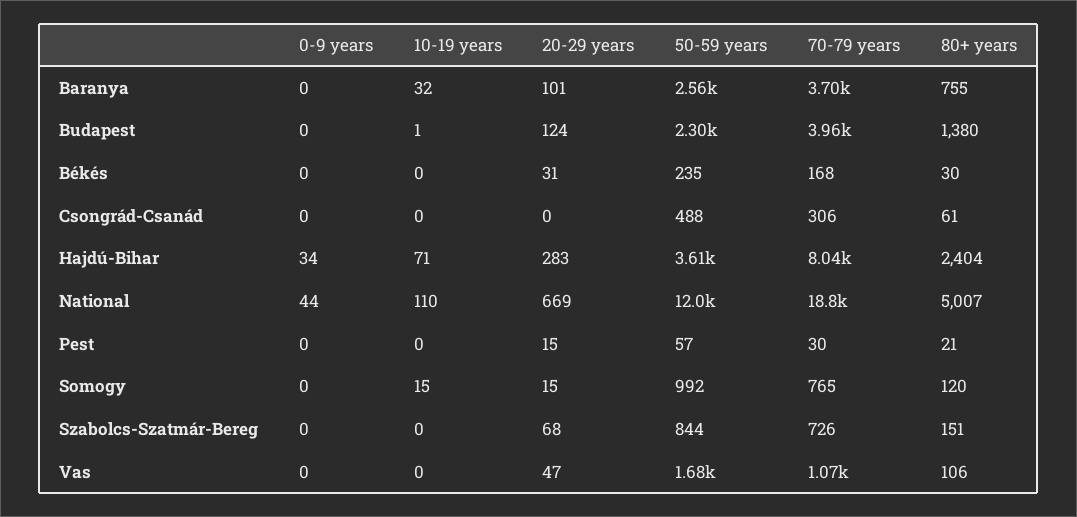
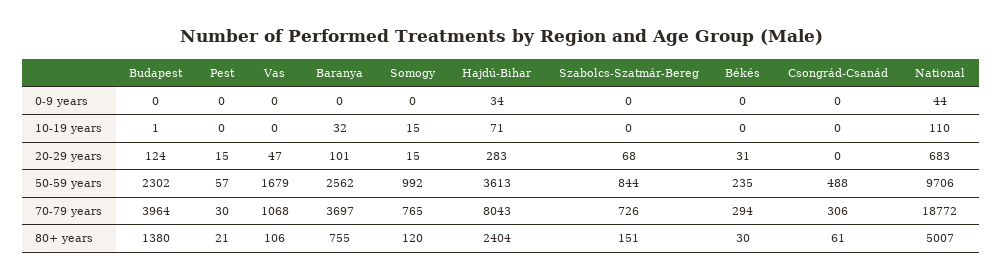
70-79 years, Békés: 168 -> 294
20-29 years, National: 669 -> 683
50-59 years, National: 12000 -> 9706

